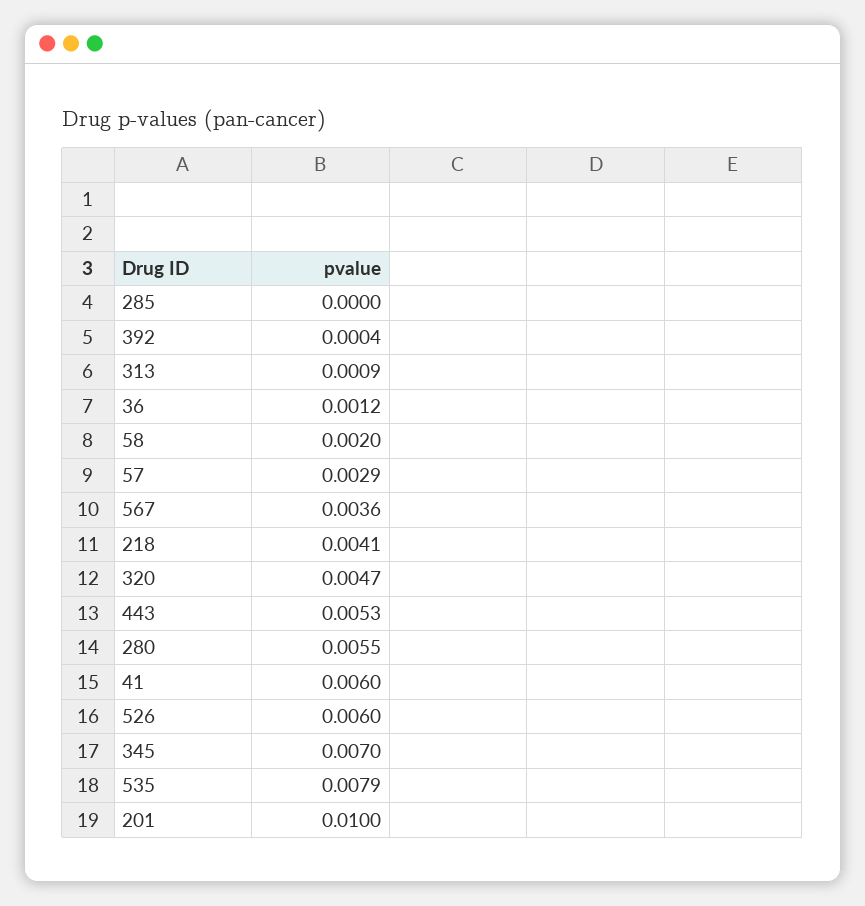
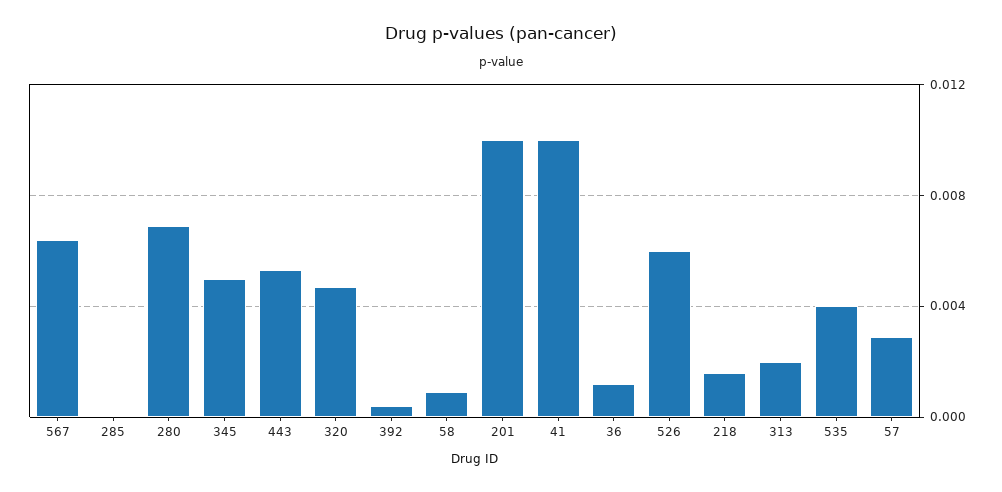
313: 0.0009 -> 0.002
58: 0.002 -> 0.001
567: 0.0036 -> 0.0065
218: 0.0041 -> 0.0015
280: 0.0055 -> 0.007
41: 0.006 -> 0.01
345: 0.007 -> 0.005
535: 0.0079 -> 0.004

